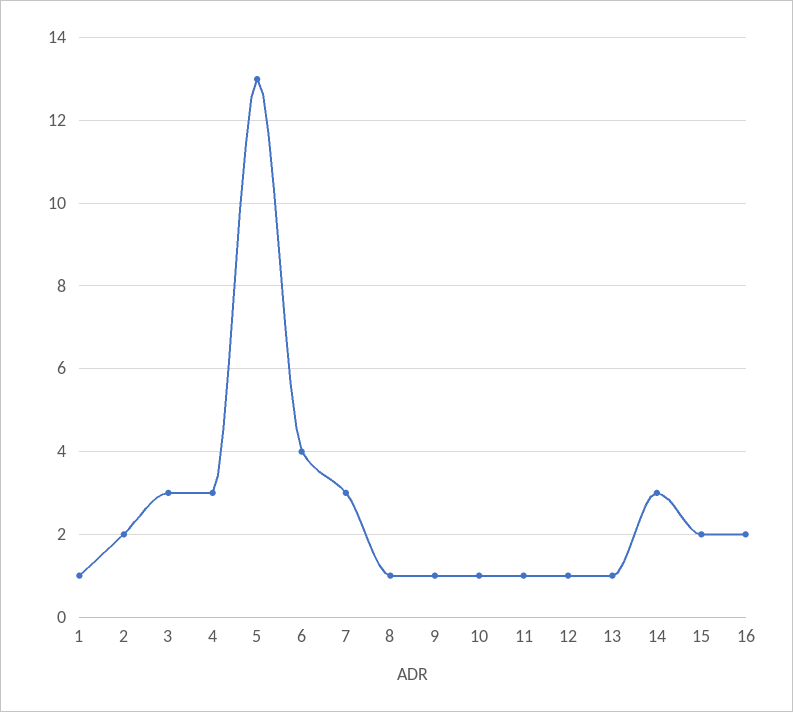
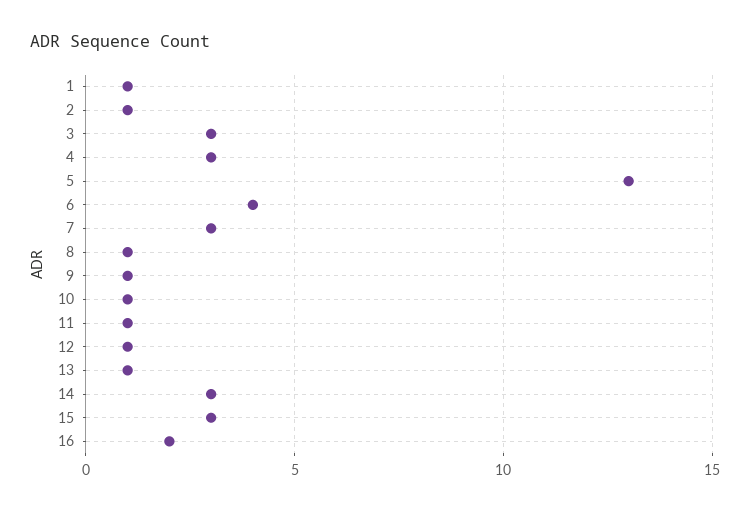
2: 2 -> 1
15: 2 -> 3

